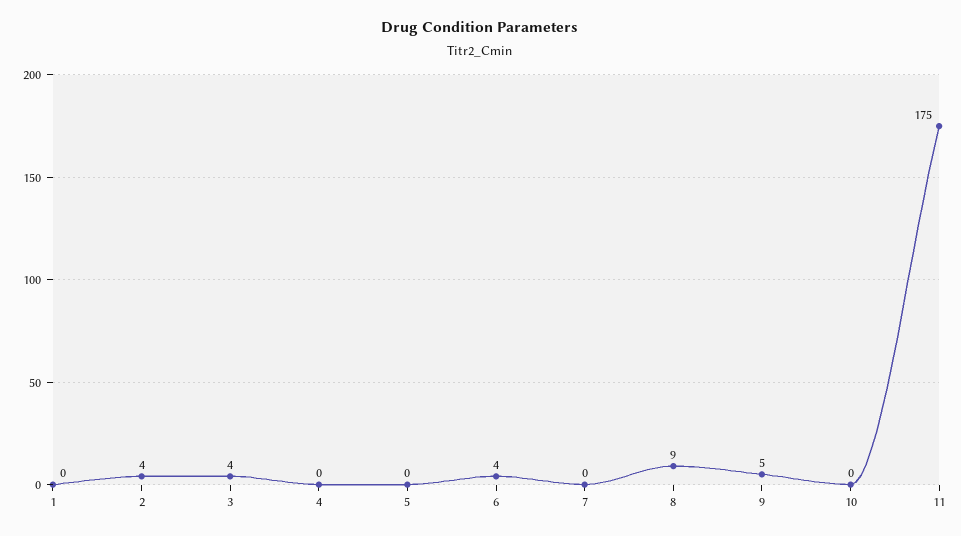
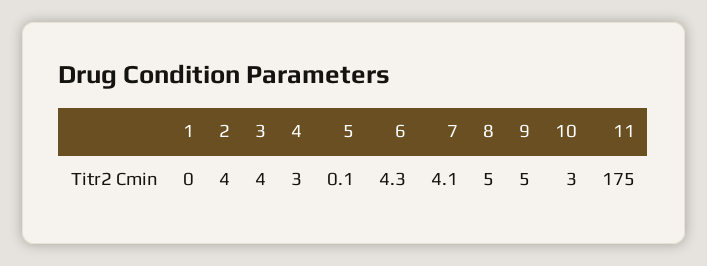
4: 0 -> 3
7: 0 -> 4.1
8: 9 -> 5
10: 0 -> 3

